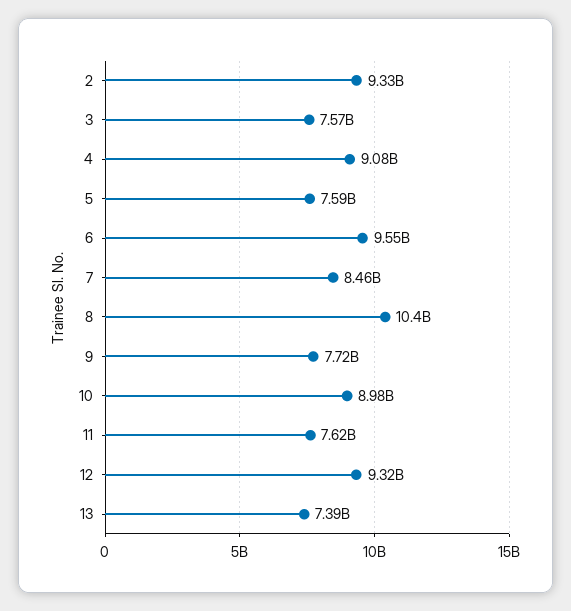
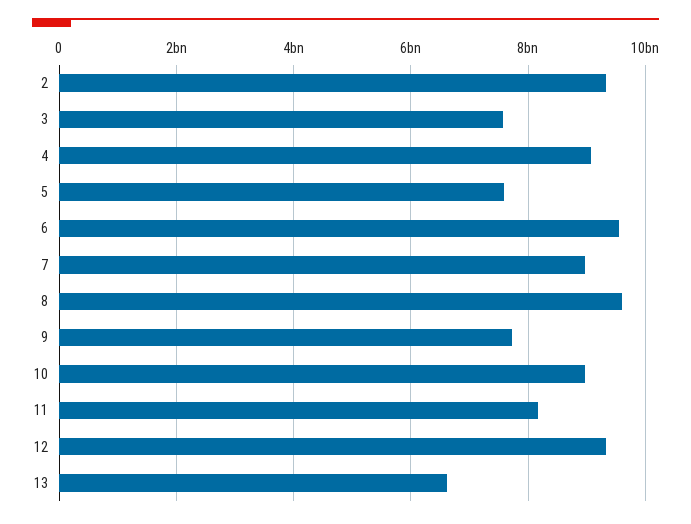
7: 8460000000 -> 9000000000
8: 10400000000 -> 9600000000
11: 7620000000 -> 8200000000
13: 7390000000 -> 6600000000

